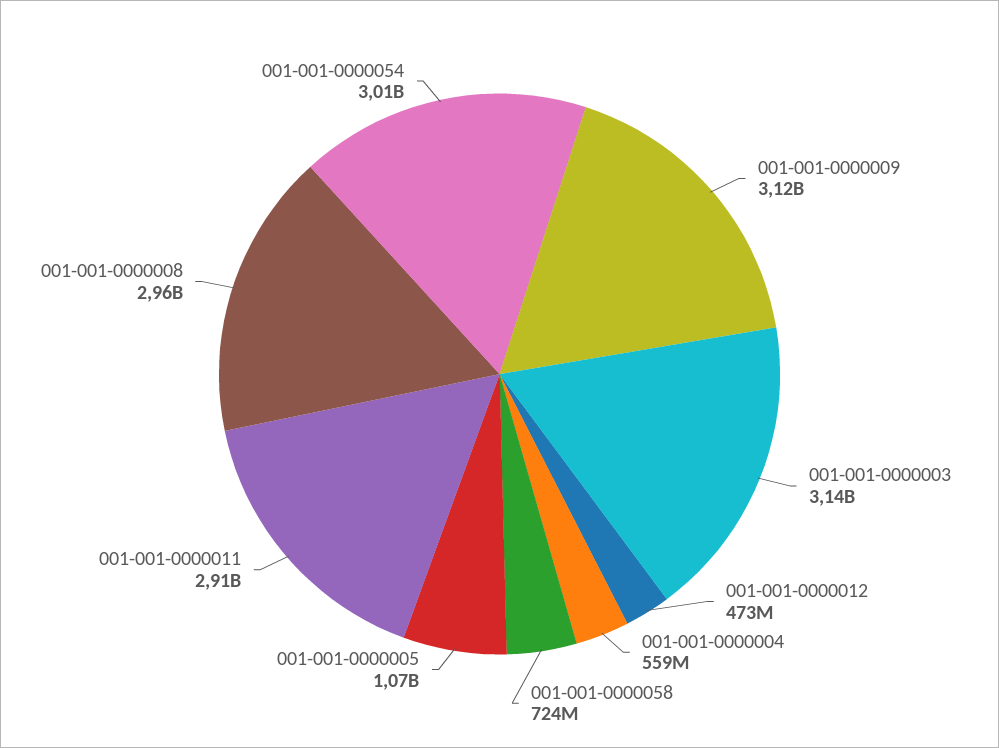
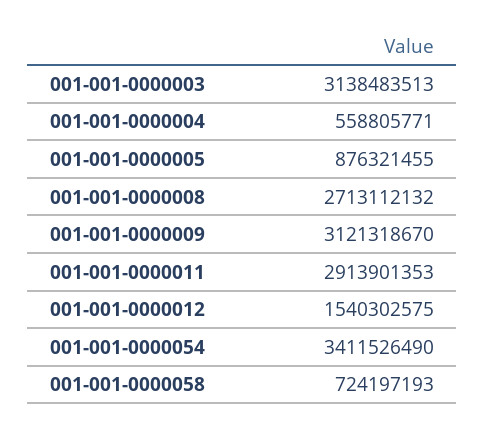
001-001-0000012: 473000000 -> 1540302575
001-001-0000005: 1070000000 -> 876321455
001-001-0000008: 2960000000 -> 2713112132
001-001-0000054: 3010000000 -> 3411526490

